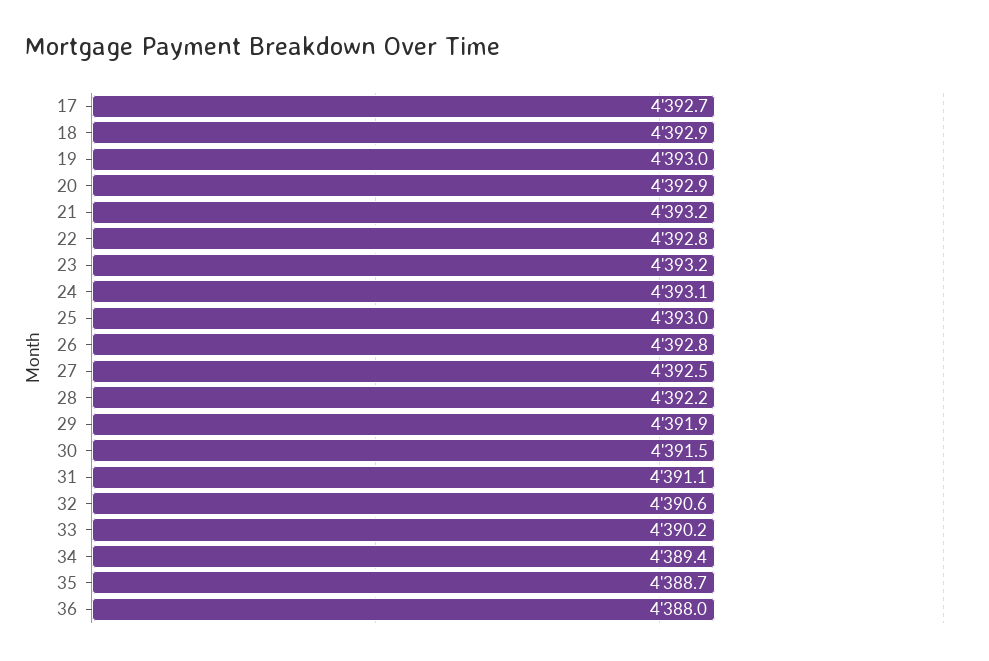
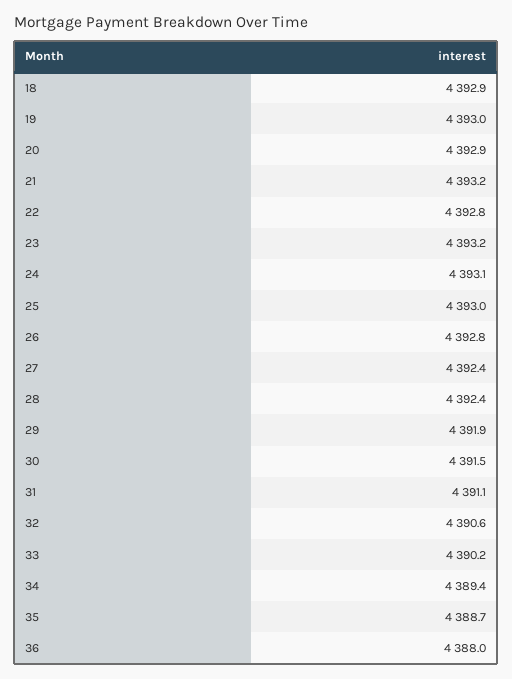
17: 4392.7 -> none
27: 4392.5 -> 4392.4
28: 4392.2 -> 4392.4

